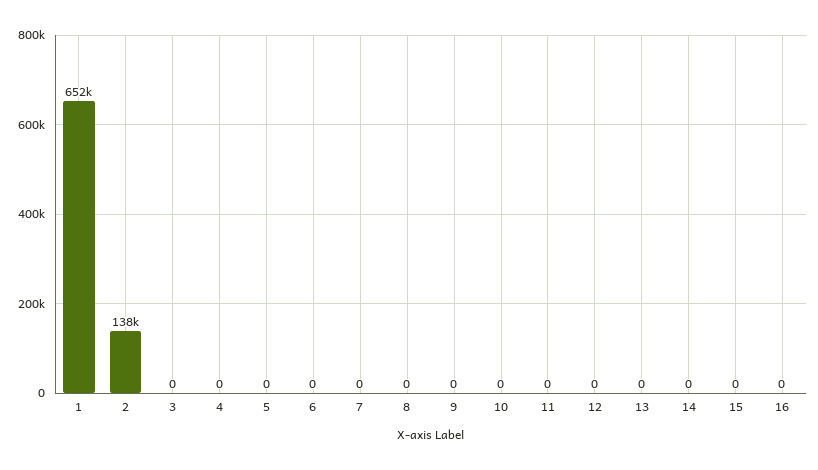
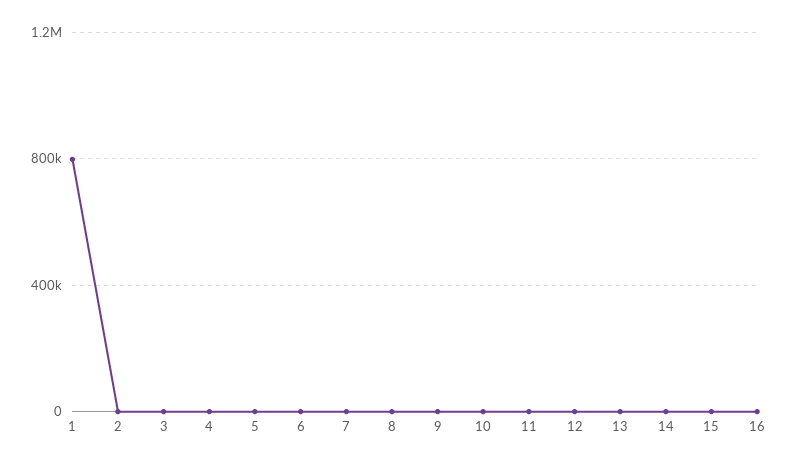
1: 652000 -> 800000
2: 138000 -> 0

